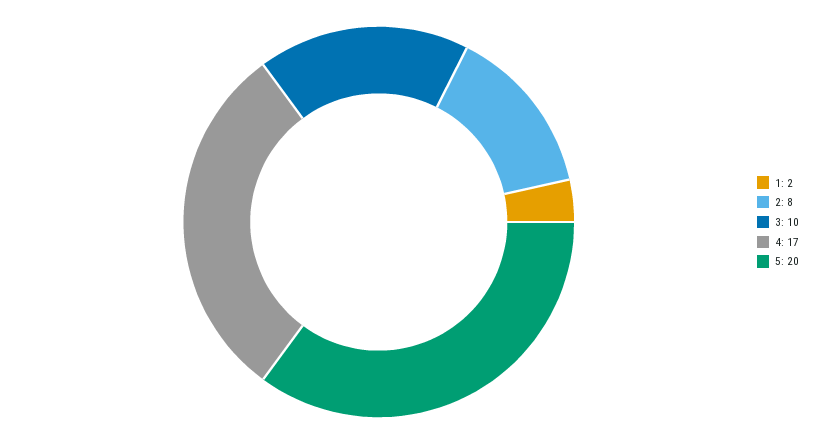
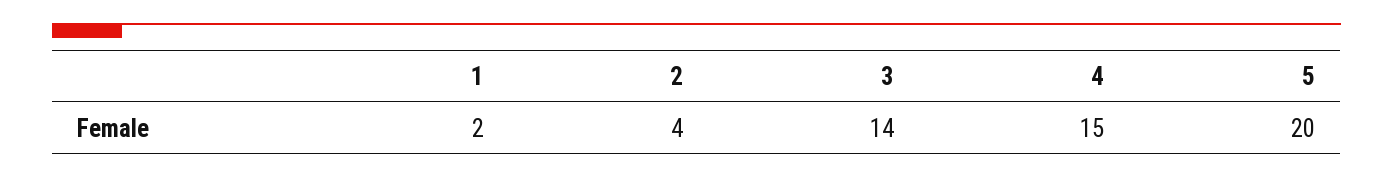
2: 8 -> 4
3: 10 -> 14
4: 17 -> 15

